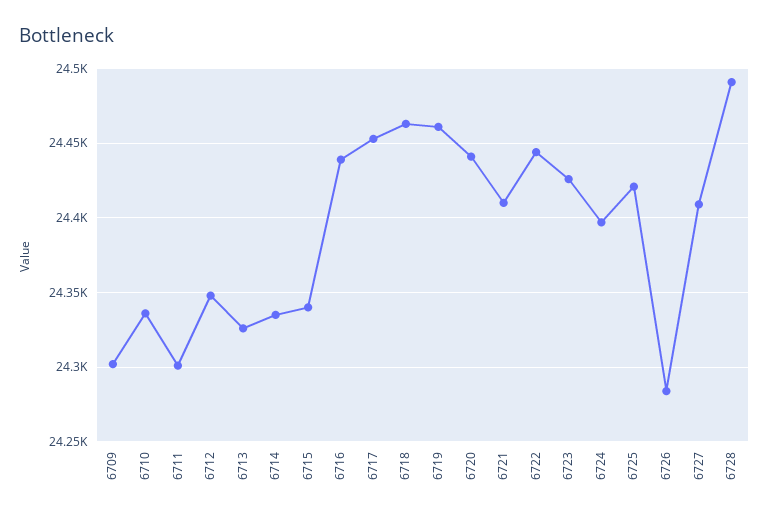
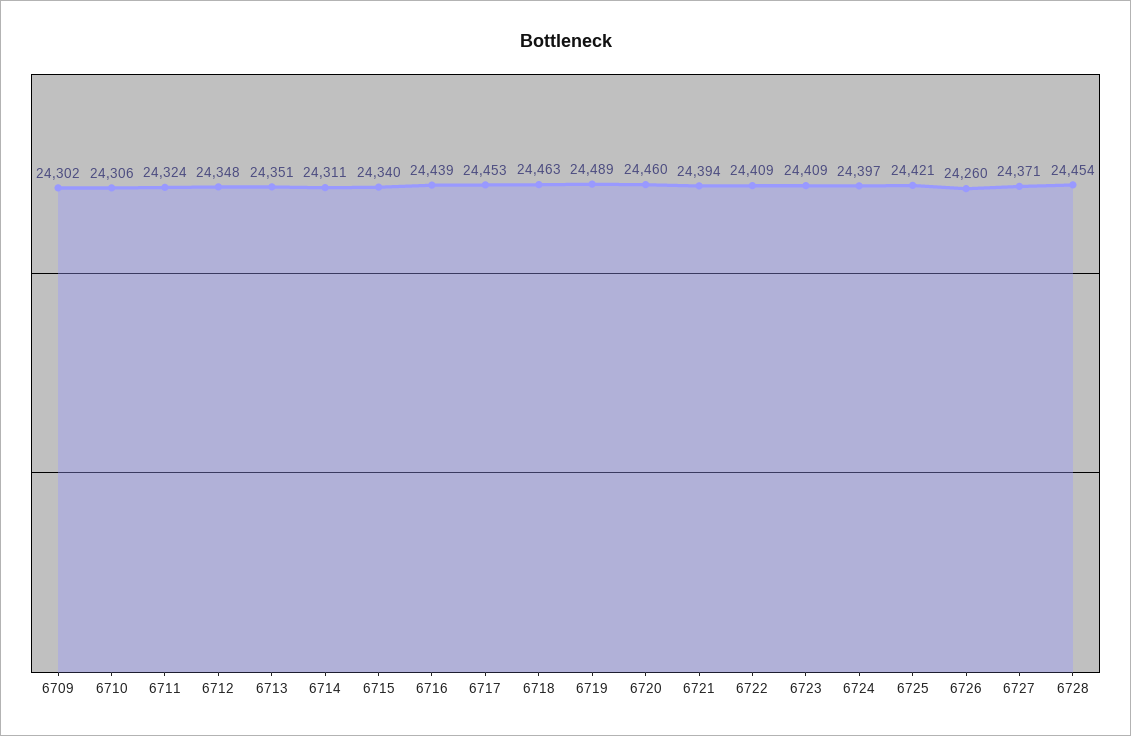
6710: 24335 -> 24306
6711: 24300 -> 24324
6713: 24325 -> 24351
6714: 24335 -> 24311
6719: 24460 -> 24489
6720: 24440 -> 24460
6721: 24410 -> 24394
6722: 24445 -> 24409
6723: 24425 -> 24409
6726: 24285 -> 24260
6727: 24410 -> 24371
6728: 24490 -> 24454

